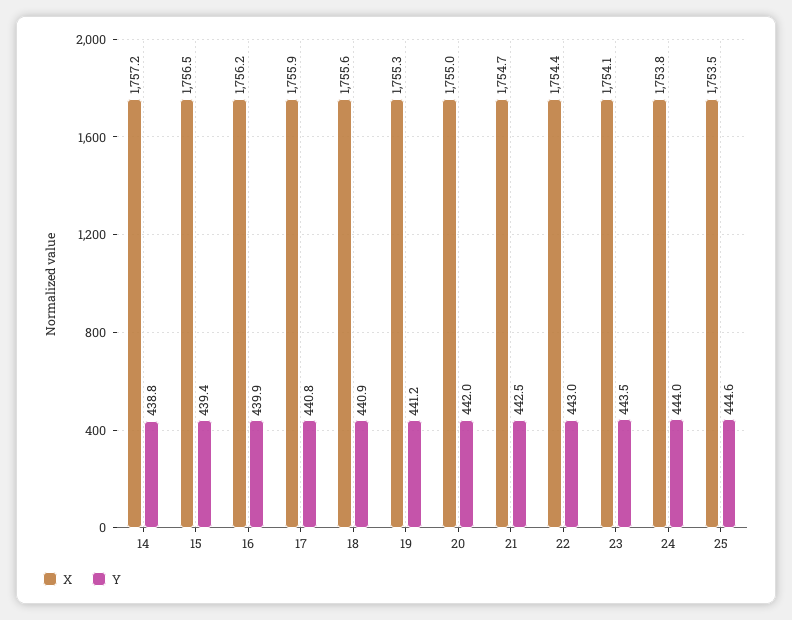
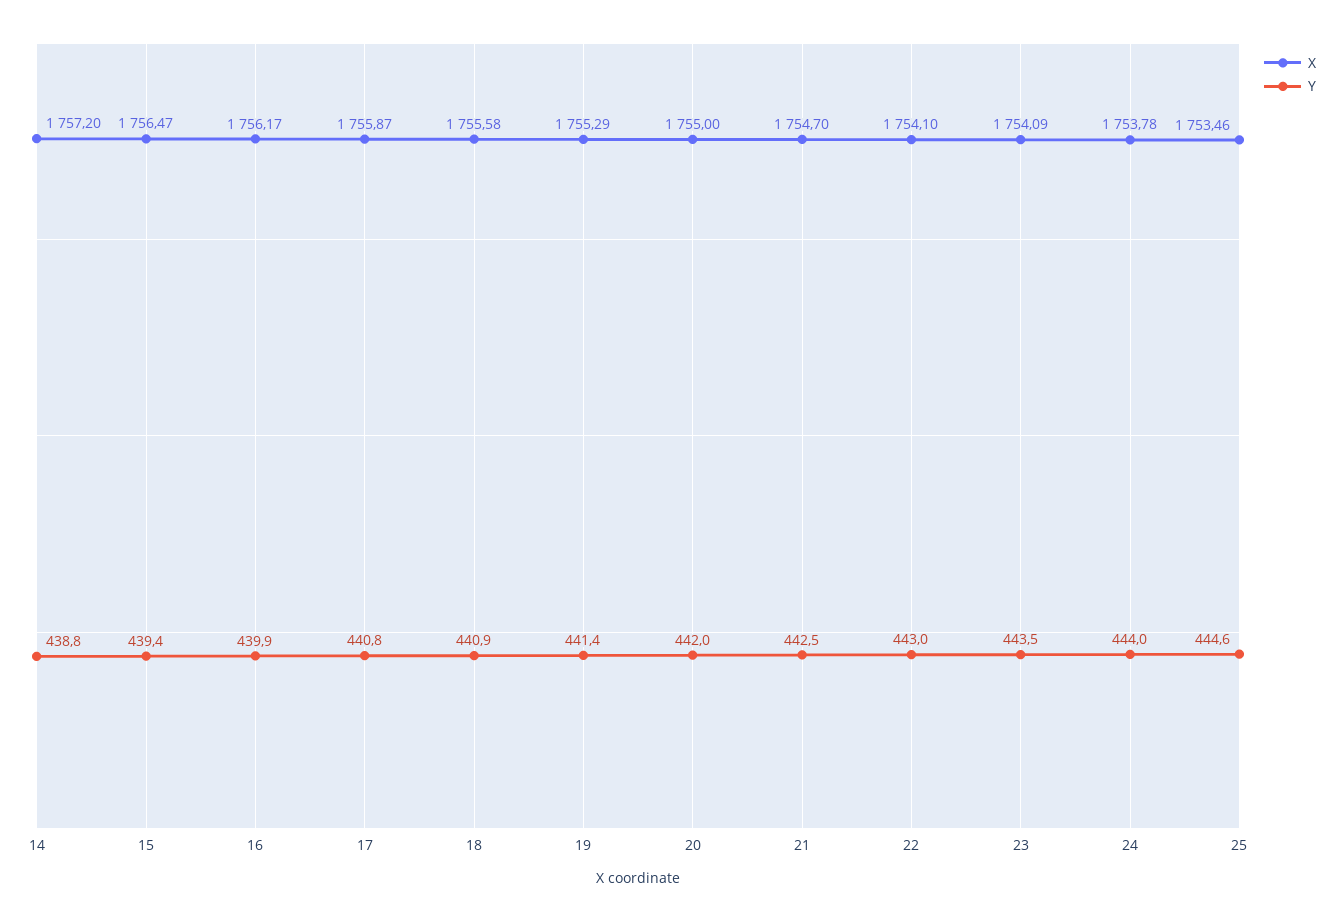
Y, 19: 441.2 -> 441.4
X, 22: 1754.4 -> 1754.1

